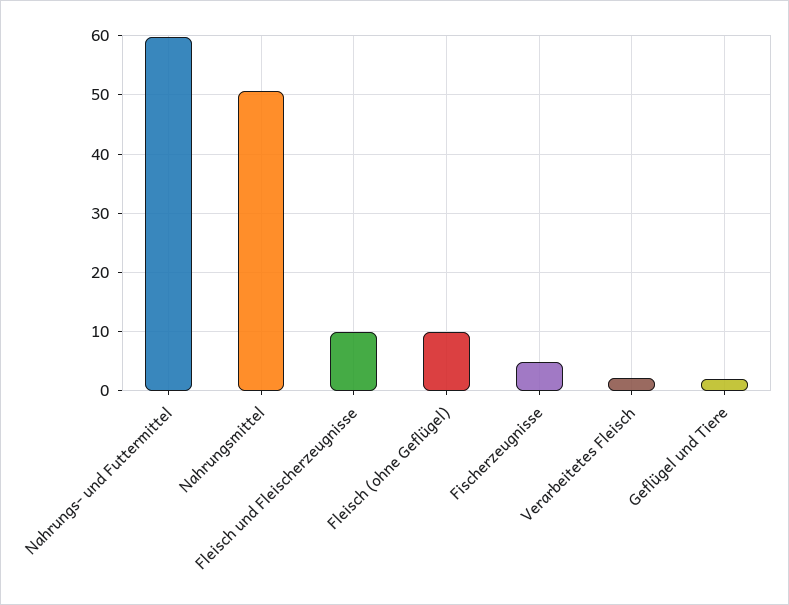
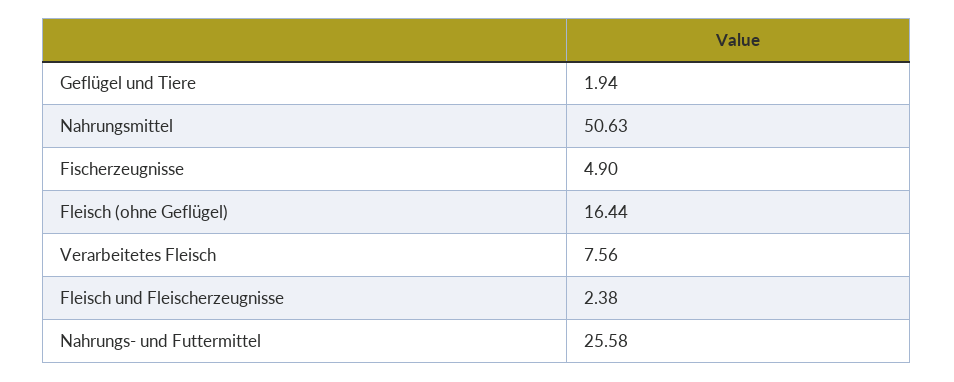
Nahrungs- und Futtermittel: 60 -> 25.58
Fleisch und Fleischerzeugnisse: 10 -> 2.38
Fleisch (ohne Geflügel): 10 -> 16.44
Verarbeitetes Fleisch: 2 -> 7.56

